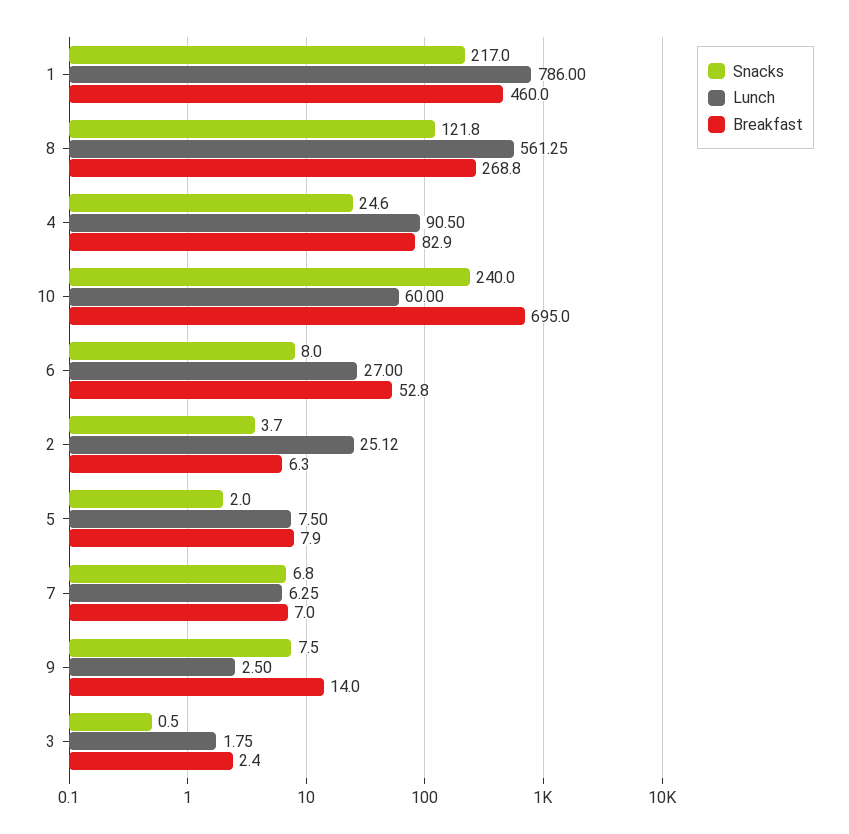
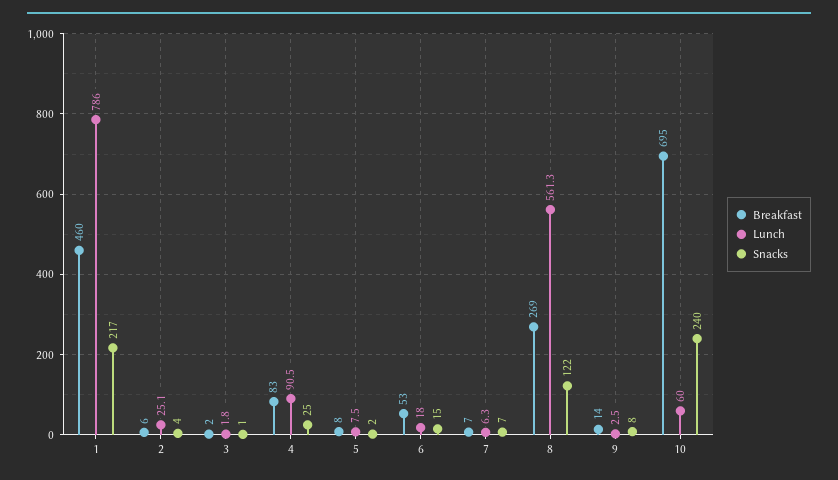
Snacks, 6: 8 -> 15
Lunch, 6: 27 -> 18

